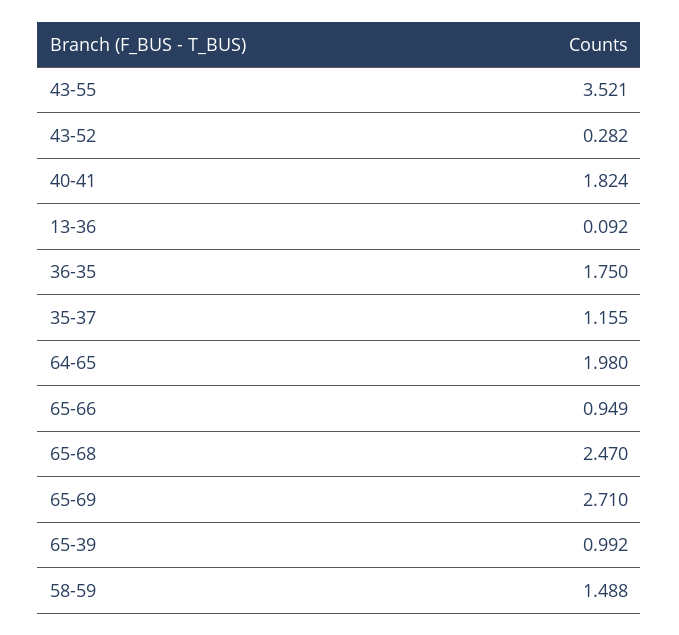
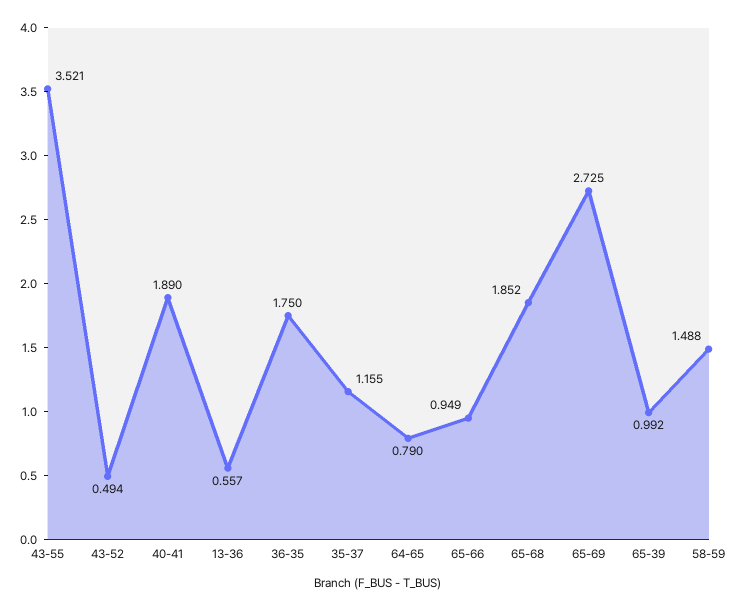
43-52: 0.282 -> 0.494
40-41: 1.824 -> 1.89
13-36: 0.092 -> 0.557
64-65: 1.98 -> 0.79
65-68: 2.47 -> 1.852
65-69: 2.71 -> 2.725

